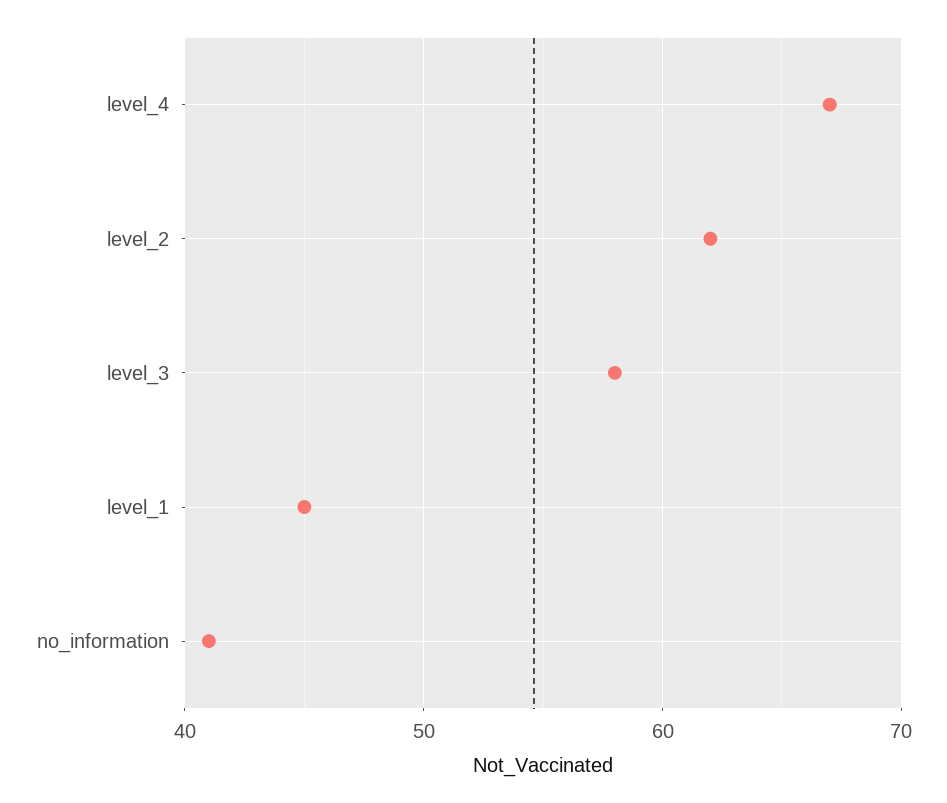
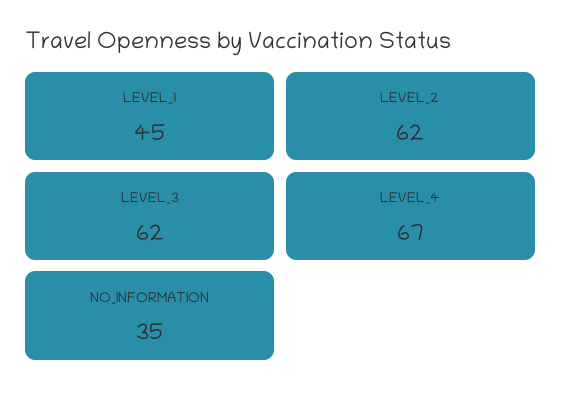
level_3: 58 -> 62
no_information: 41 -> 35

